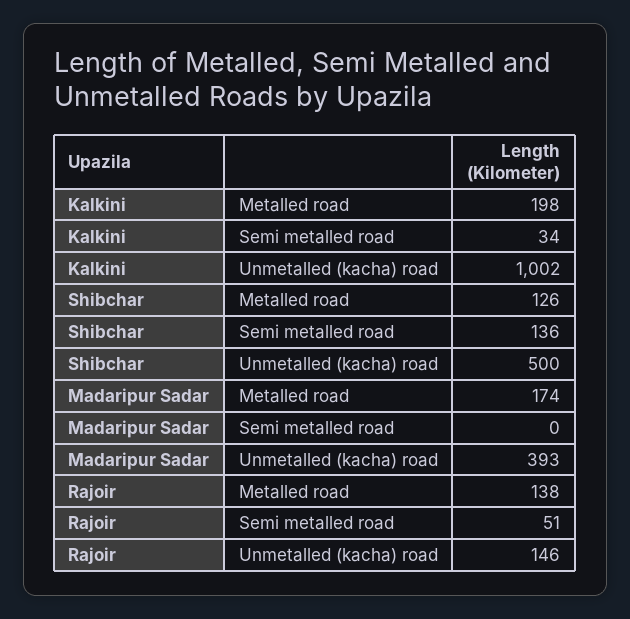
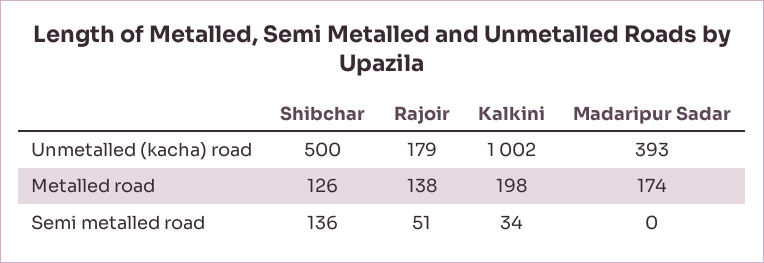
Rajoir, Unmetalled (kacha) road: 146 -> 179

